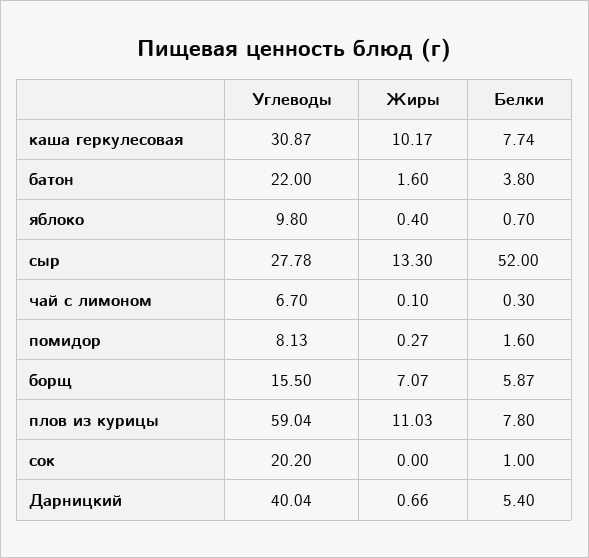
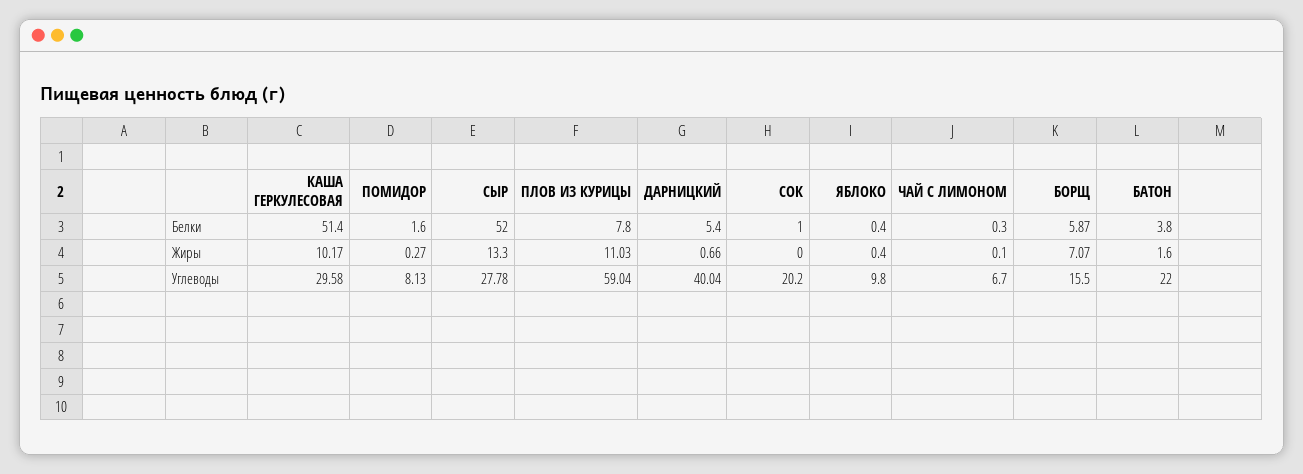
Углеводы, каша геркулесовая: 30.87 -> 29.58
Белки, каша геркулесовая: 7.74 -> 51.4
Белки, яблоко: 0.7 -> 0.4

